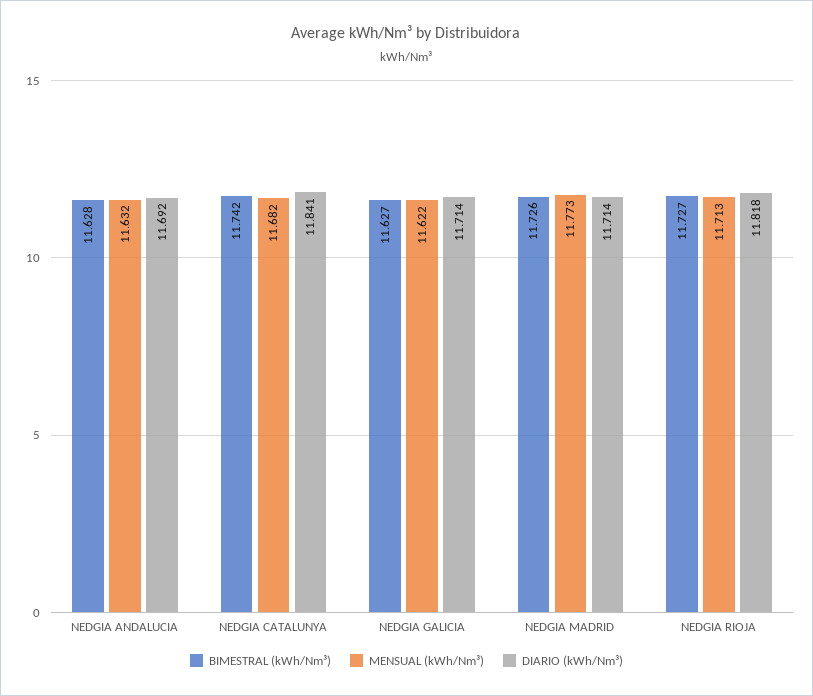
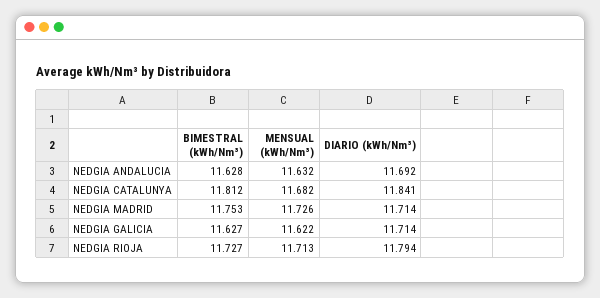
BIMESTRAL (kWh/Nm³), NEDGIA CATALUNYA: 11.742 -> 11.812
BIMESTRAL (kWh/Nm³), NEDGIA MADRID: 11.726 -> 11.753
MENSUAL (kWh/Nm³), NEDGIA MADRID: 11.773 -> 11.726
DIARIO (kWh/Nm³), NEDGIA RIOJA: 11.818 -> 11.794

